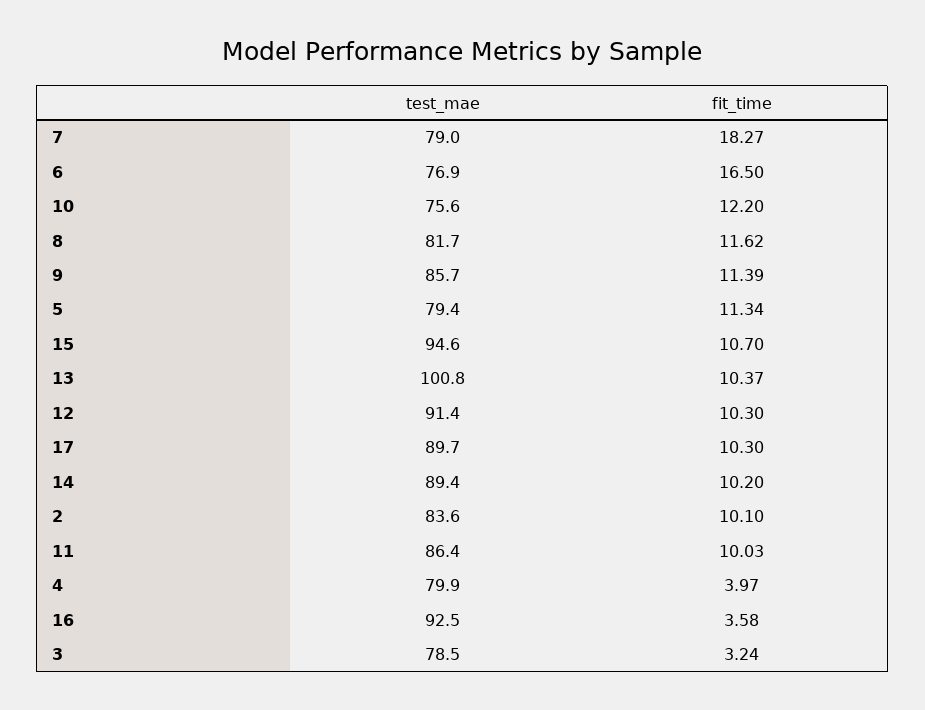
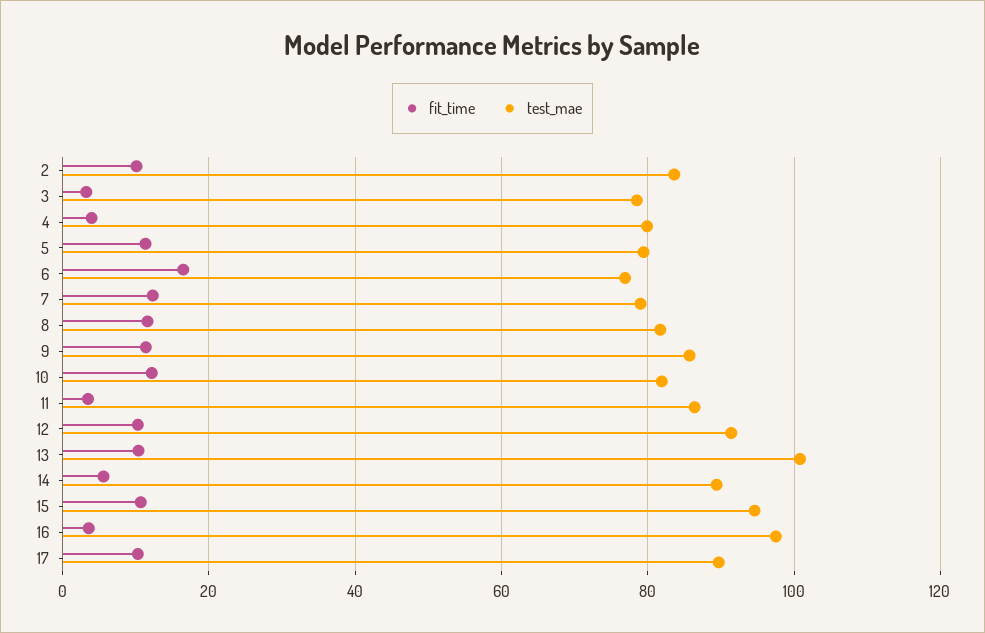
fit_time, 7: 18.27 -> 12
test_mae, 10: 75.6 -> 82
fit_time, 14: 10.2 -> 6
fit_time, 11: 10.03 -> 4
test_mae, 16: 92.5 -> 98

